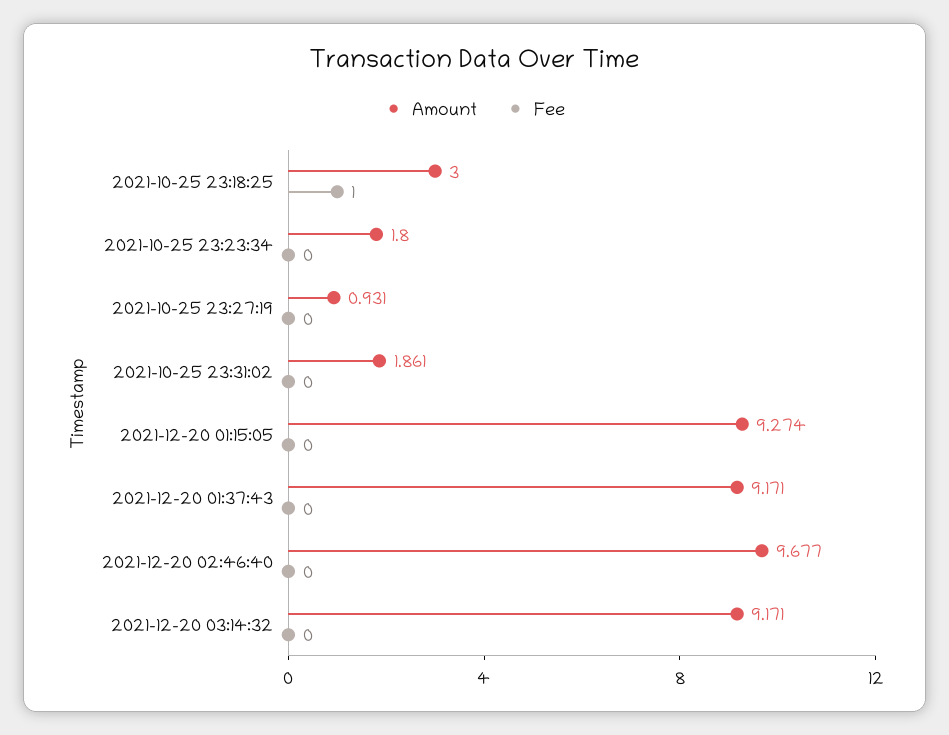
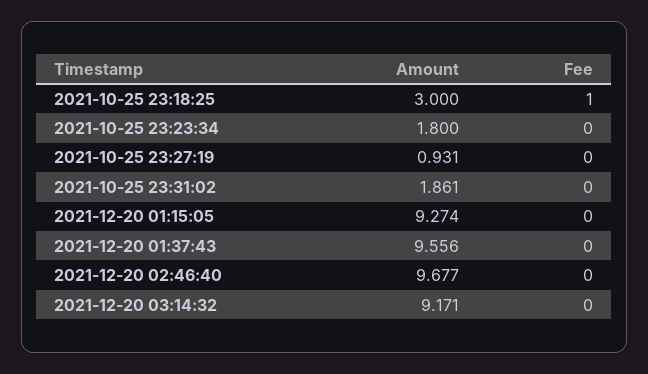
Amount, 2021-12-20 01:37:43: 9.171 -> 9.556

